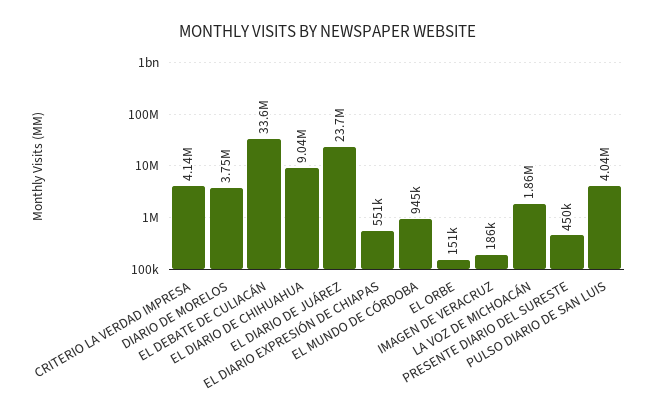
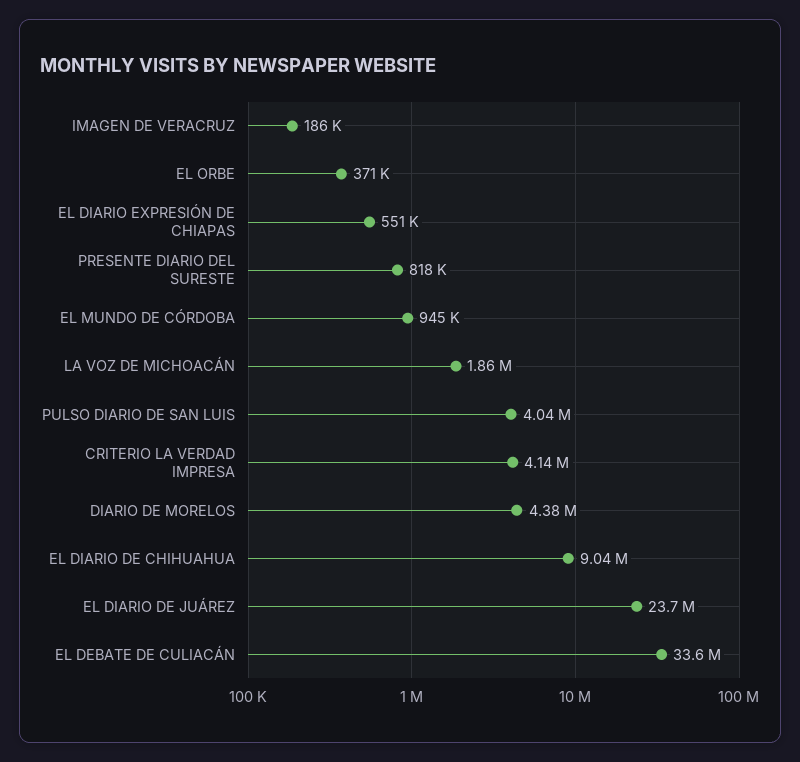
DIARIO DE MORELOS: 3750000 -> 4380000
EL ORBE: 151000 -> 371000
PRESENTE DIARIO DEL SURESTE: 450000 -> 818000

